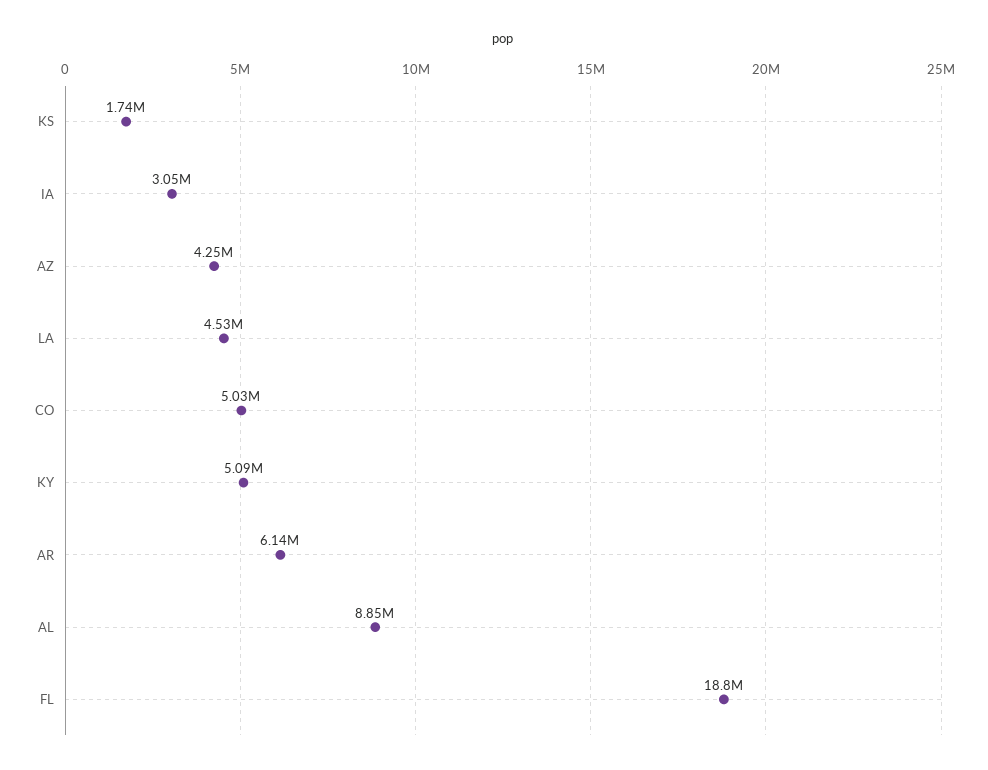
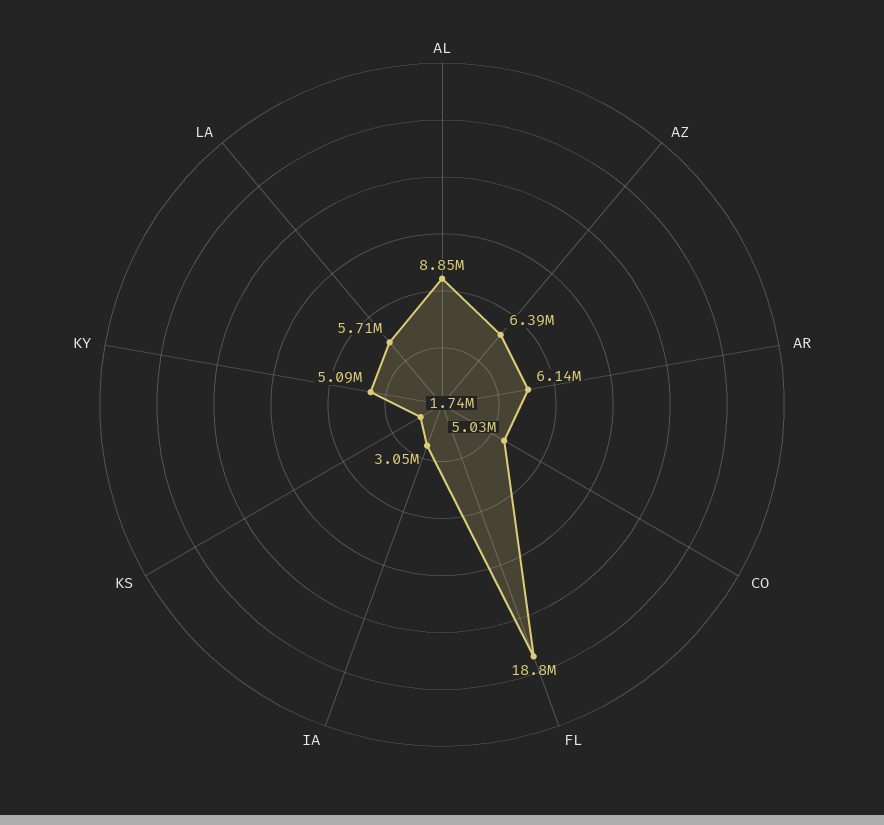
AZ: 4250000 -> 6390000
LA: 4530000 -> 5710000

